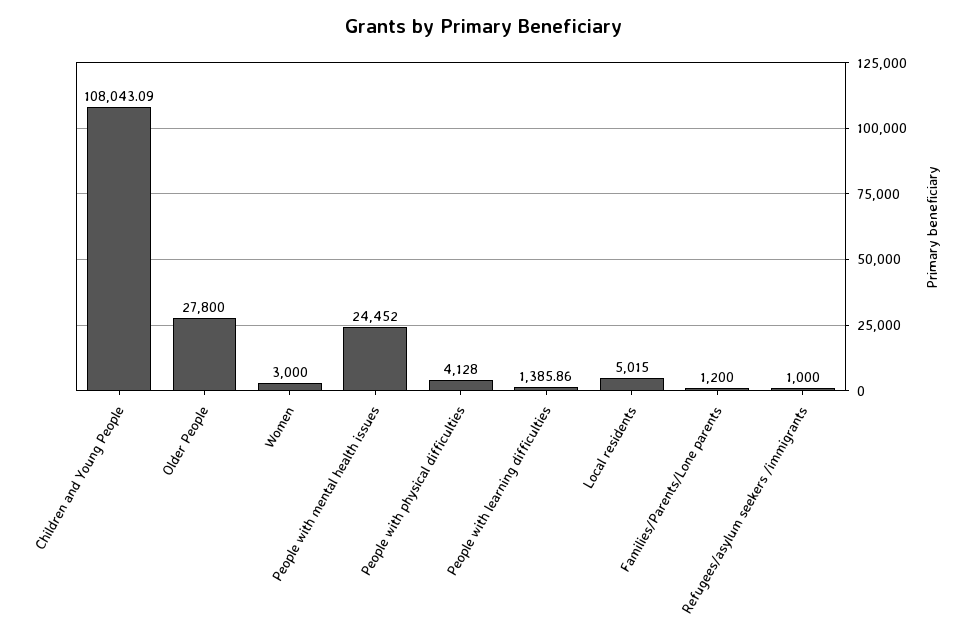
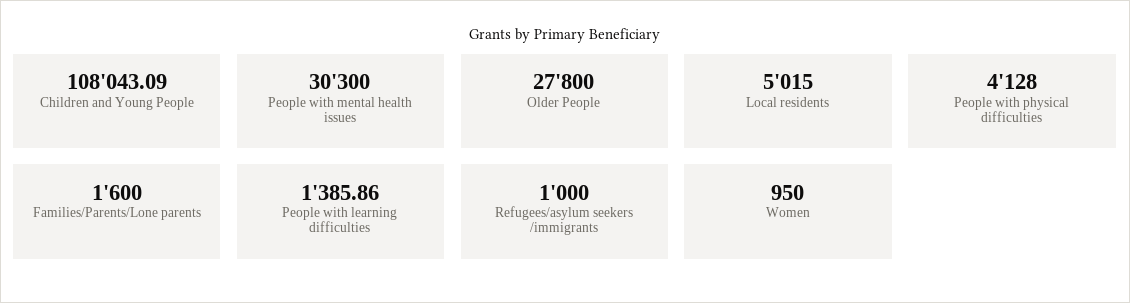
Women: 3000 -> 950
People with mental health issues: 24452 -> 30300
Families/Parents/Lone parents: 1200 -> 1600

